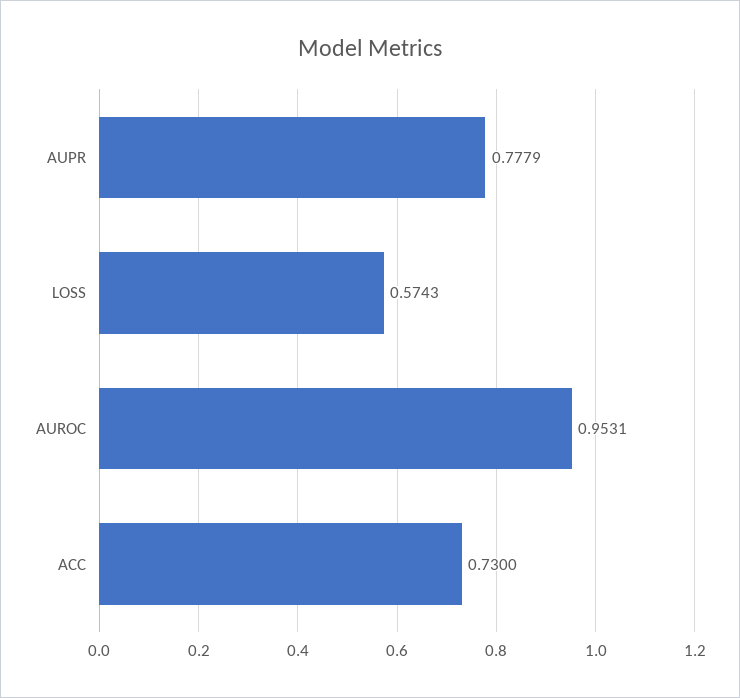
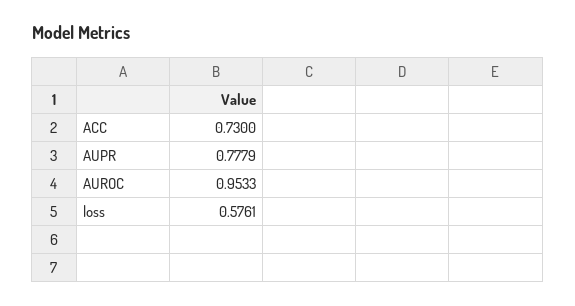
LOSS: 0.5743 -> 0.5761
AUROC: 0.9531 -> 0.9533

